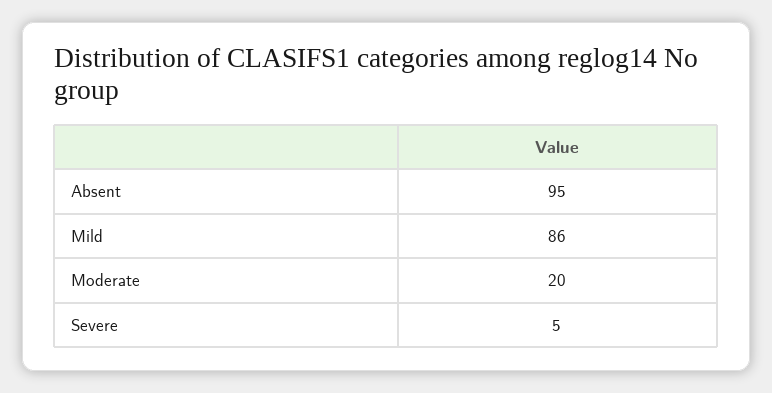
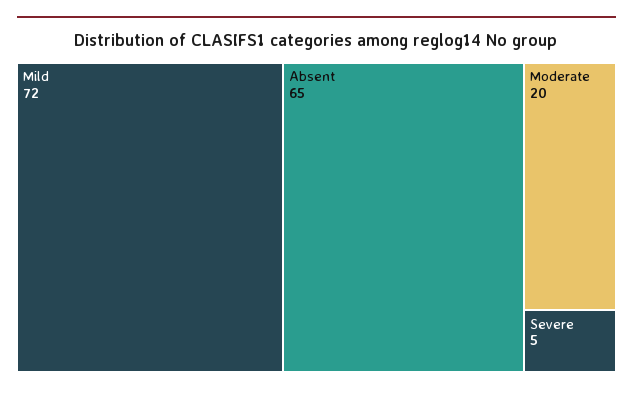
Absent: 95 -> 65
Mild: 86 -> 72

